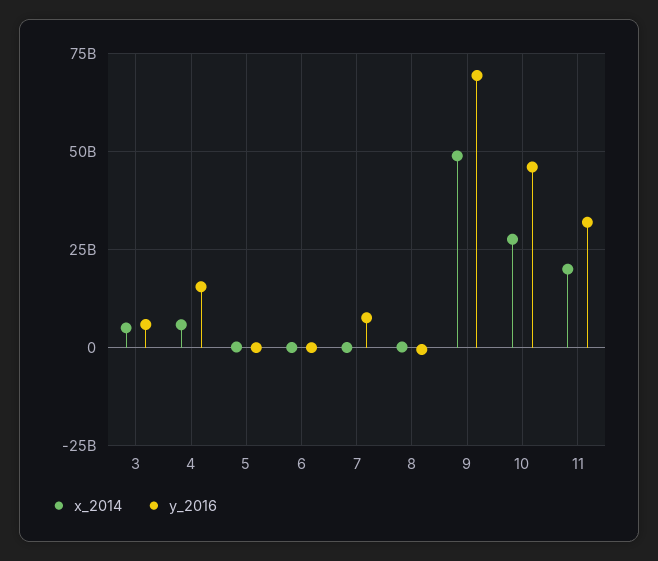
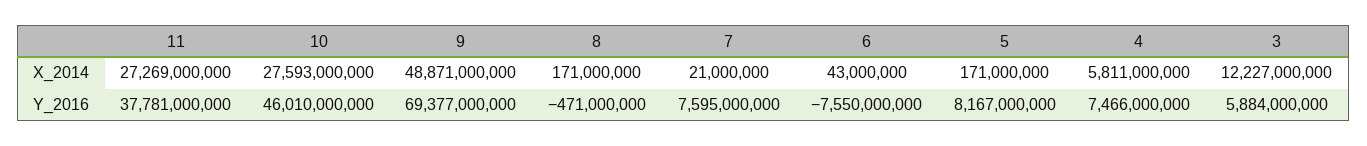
x_2014, 3: 5000000000 -> 12227000000
y_2016, 4: 15000000000 -> 7466000000
y_2016, 5: 0 -> 8167000000
y_2016, 6: 0 -> -7550000000
x_2014, 11: 20000000000 -> 27269000000
y_2016, 11: 32500000000 -> 37781000000

